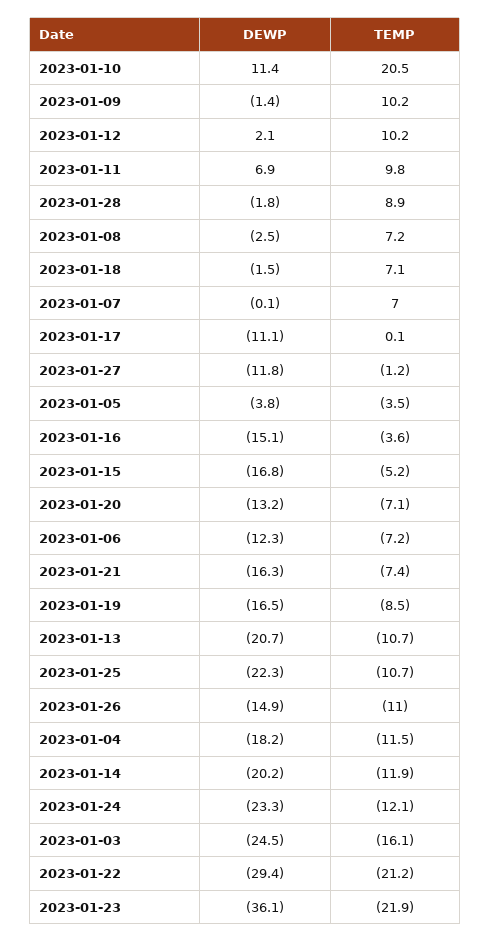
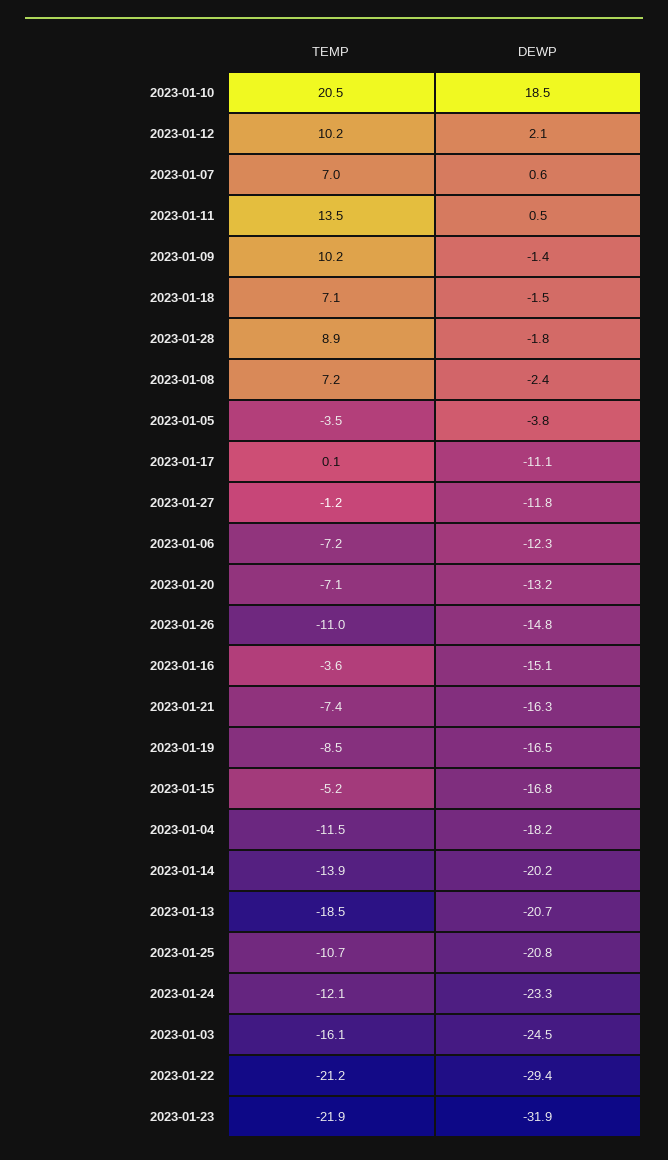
DEWP, 2023-01-10: 11.4 -> 18.5
DEWP, 2023-01-11: 6.9 -> 0.5
TEMP, 2023-01-11: 9.8 -> 13.5
DEWP, 2023-01-08: -2.5 -> -2.4
DEWP, 2023-01-07: -0.1 -> 0.6
TEMP, 2023-01-13: -10.7 -> -18.5
DEWP, 2023-01-25: -22.3 -> -20.8
DEWP, 2023-01-26: -14.9 -> -14.8
TEMP, 2023-01-14: -11.9 -> -13.9
DEWP, 2023-01-23: -36.1 -> -31.9

